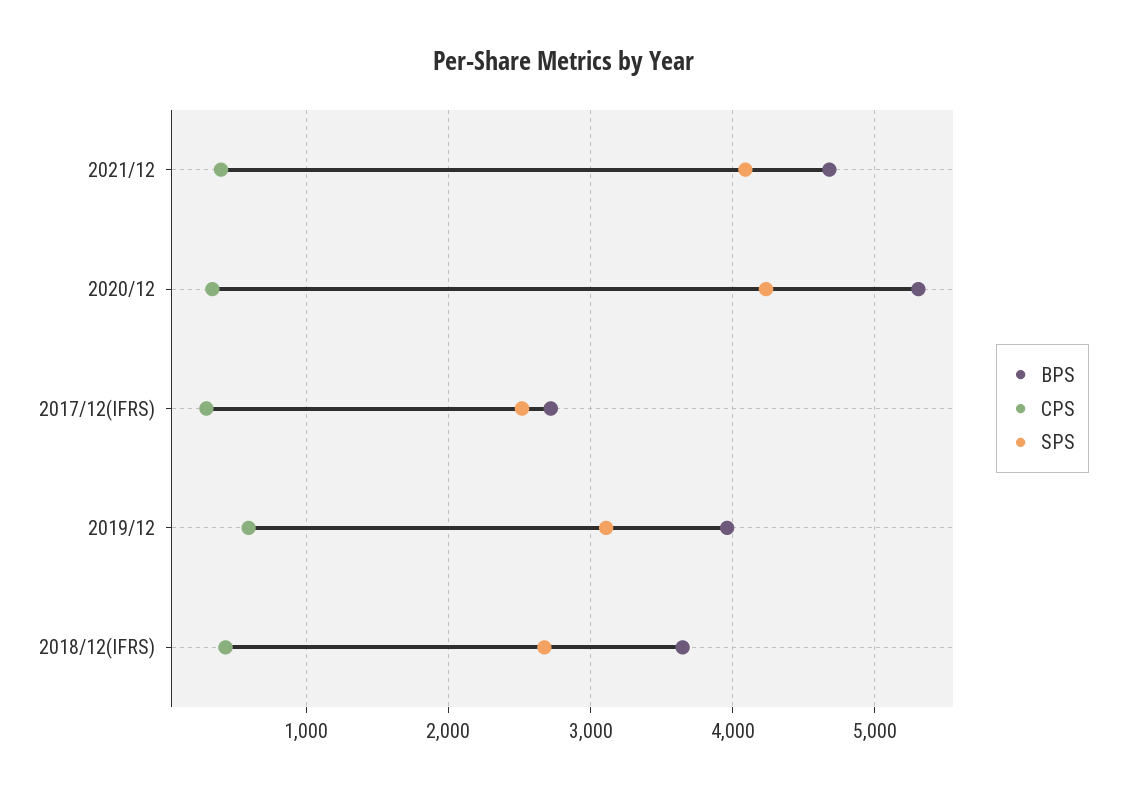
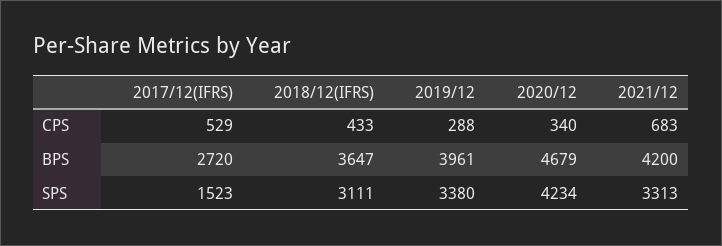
BPS, 2021/12: 4700 -> 4200
CPS, 2021/12: 400 -> 683
SPS, 2021/12: 4100 -> 3313
BPS, 2020/12: 5300 -> 4679
CPS, 2017/12(IFRS): 300 -> 529
SPS, 2017/12(IFRS): 2500 -> 1523
CPS, 2019/12: 600 -> 288
SPS, 2019/12: 3100 -> 3380
SPS, 2018/12(IFRS): 2700 -> 3111

